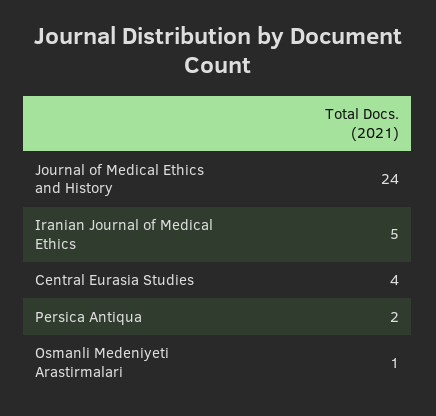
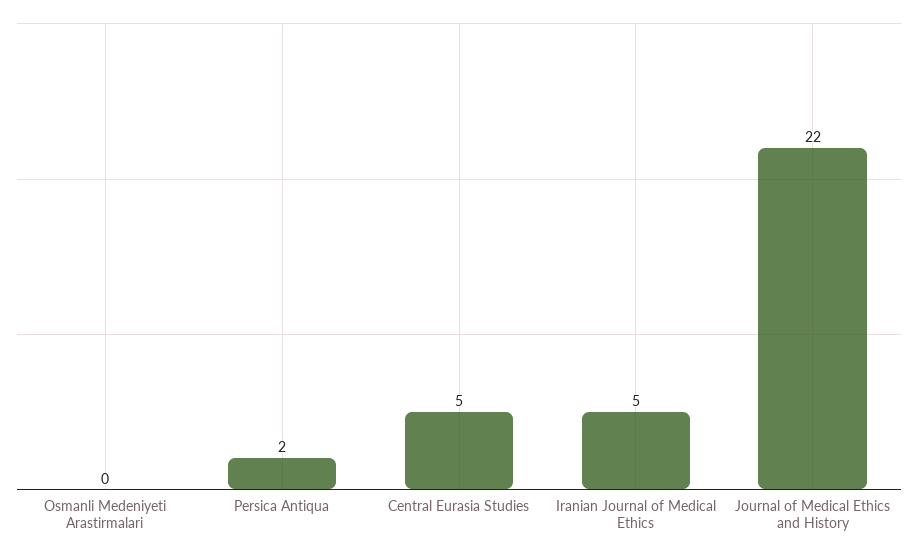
Journal of Medical Ethics and History: 24 -> 22
Central Eurasia Studies: 4 -> 5
Osmanli Medeniyeti Arastirmalari: 1 -> 0

